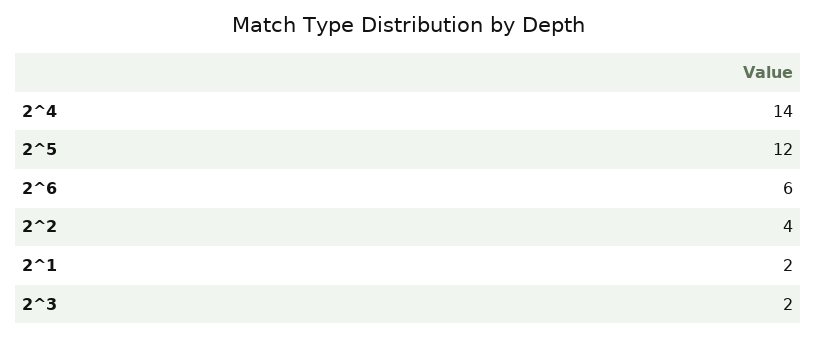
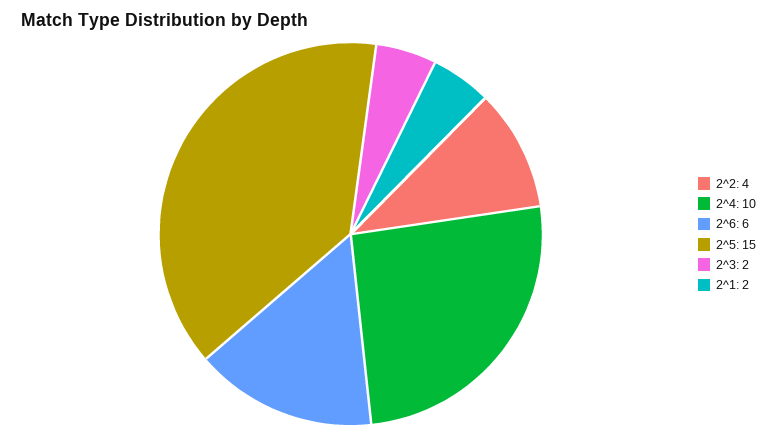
2^4: 14 -> 10
2^5: 12 -> 15

